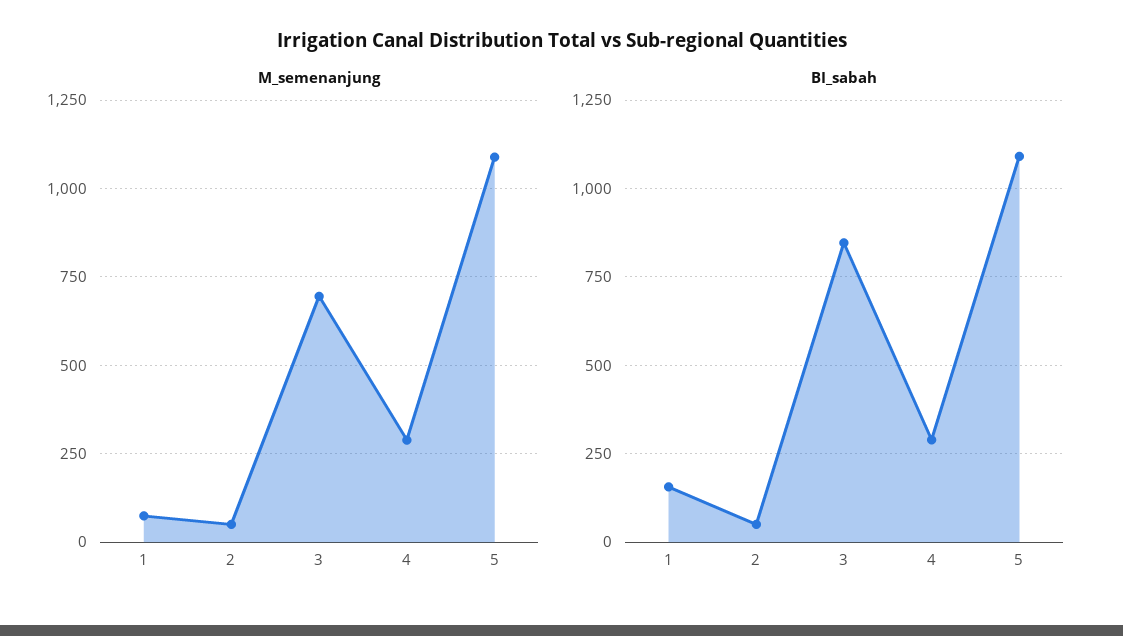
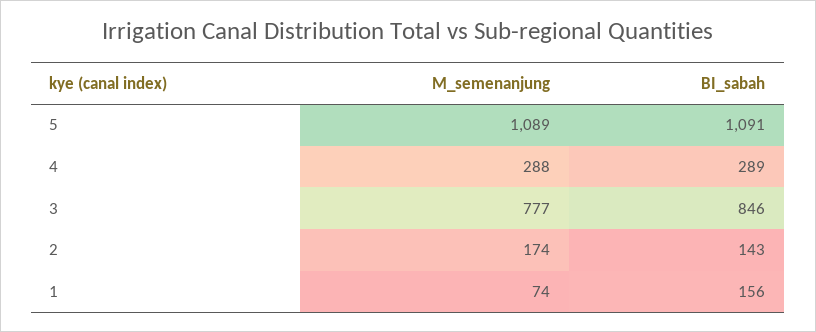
M_semenanjung, 2: 50 -> 174
M_semenanjung, 3: 700 -> 777
BI_sabah, 2: 50 -> 143

